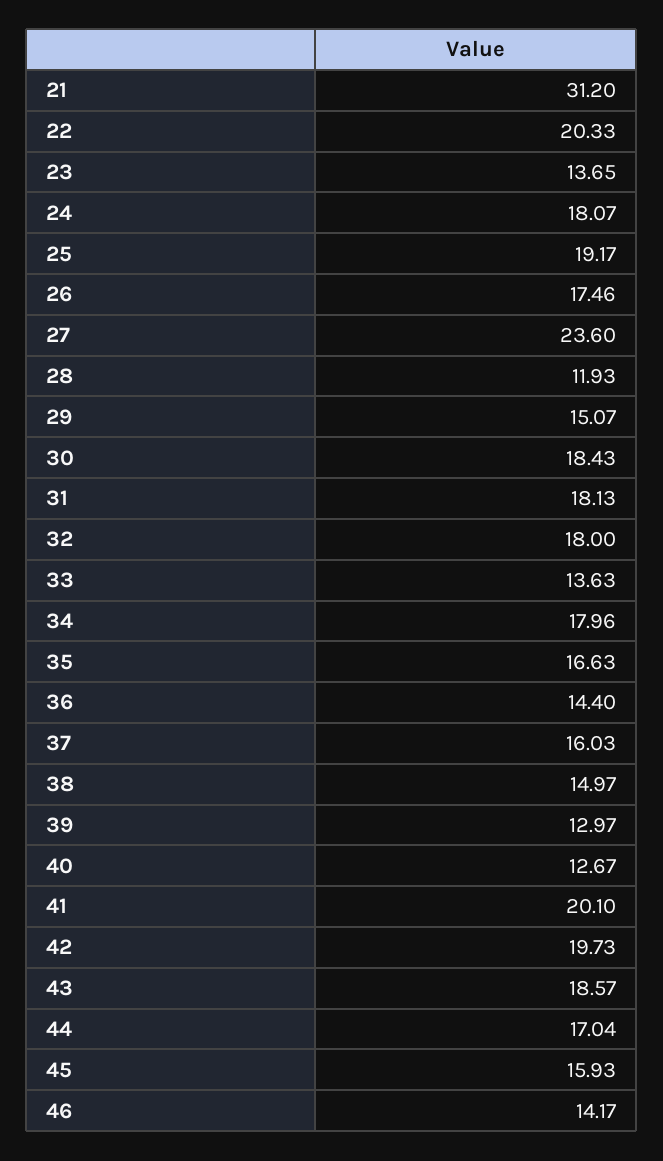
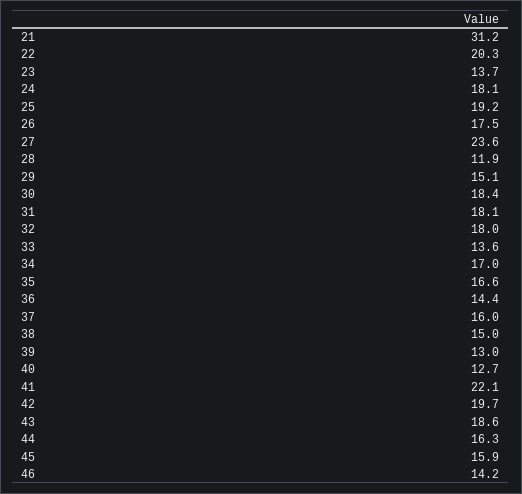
34: 17.96 -> 17
41: 20.1 -> 22.1
44: 17.04 -> 16.3

